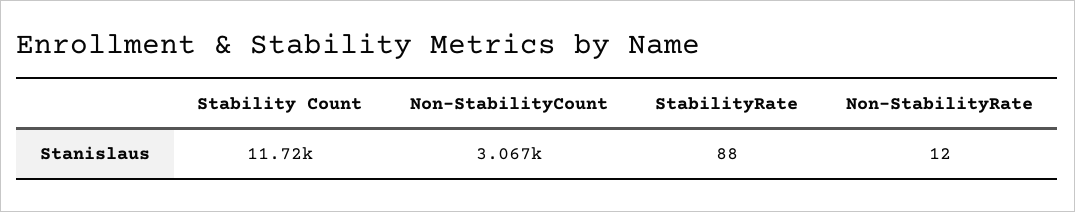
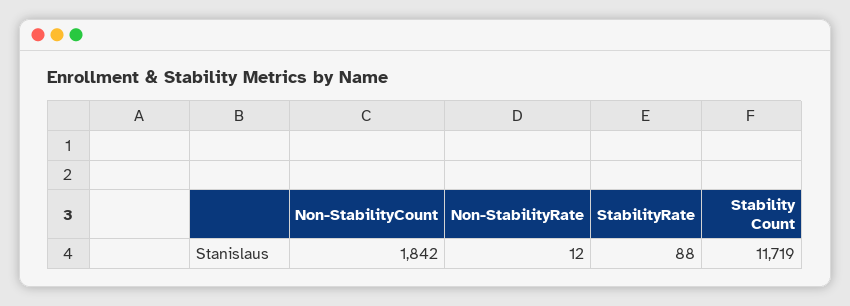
Non-StabilityCount: 3067 -> 1842

